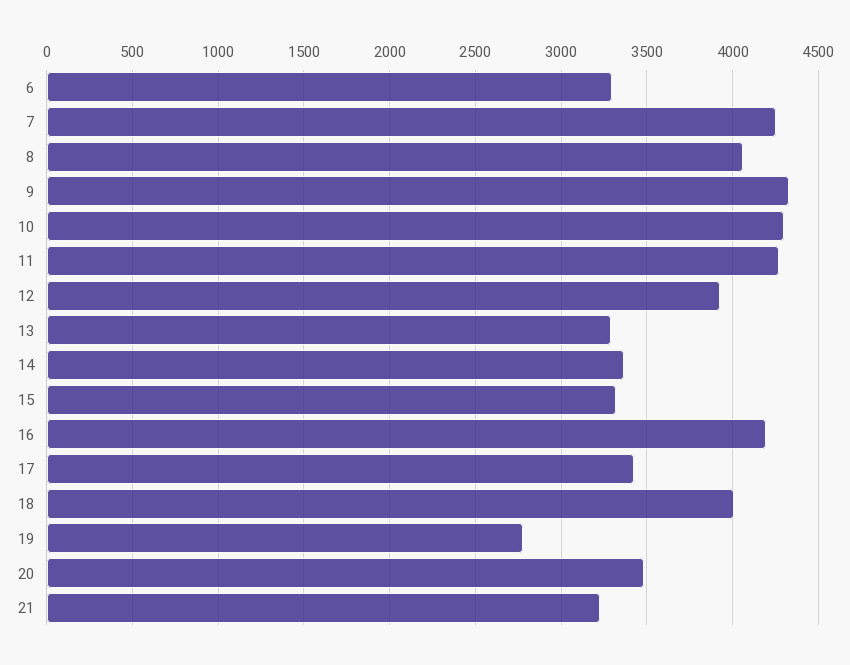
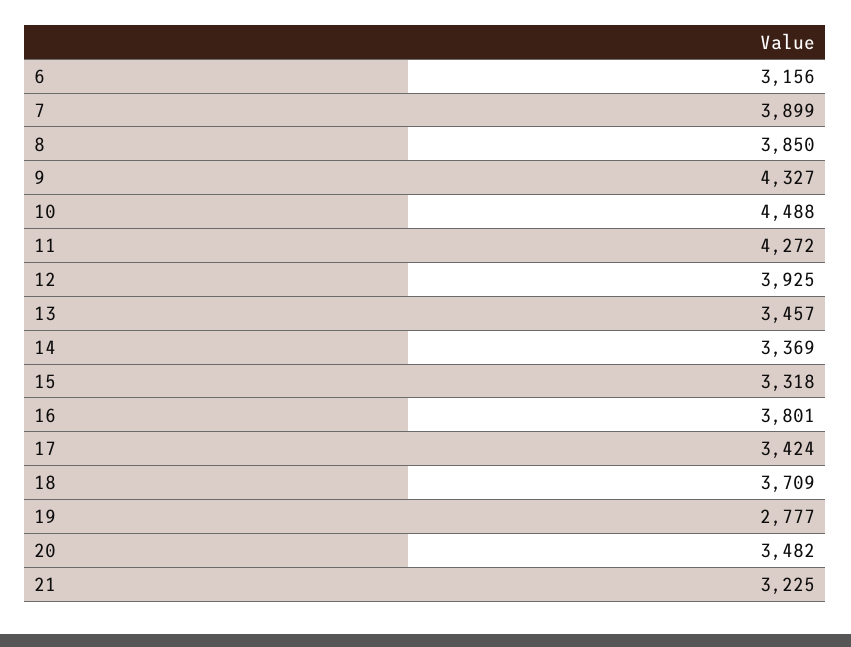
6: 3300 -> 3156
7: 4250 -> 3899
8: 4050 -> 3850
10: 4300 -> 4488
13: 3300 -> 3457
16: 4200 -> 3801
18: 4000 -> 3709

